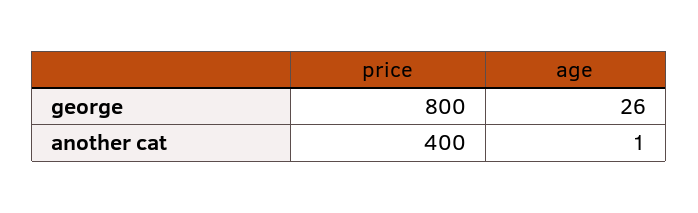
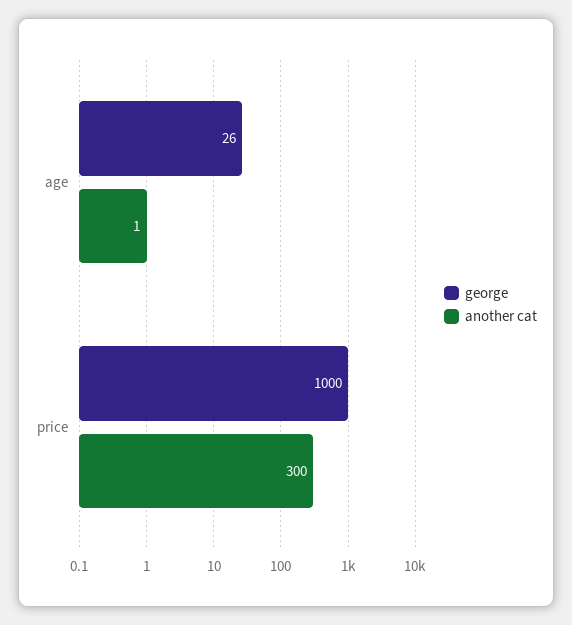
george, price: 800 -> 1000
another cat, price: 400 -> 300

